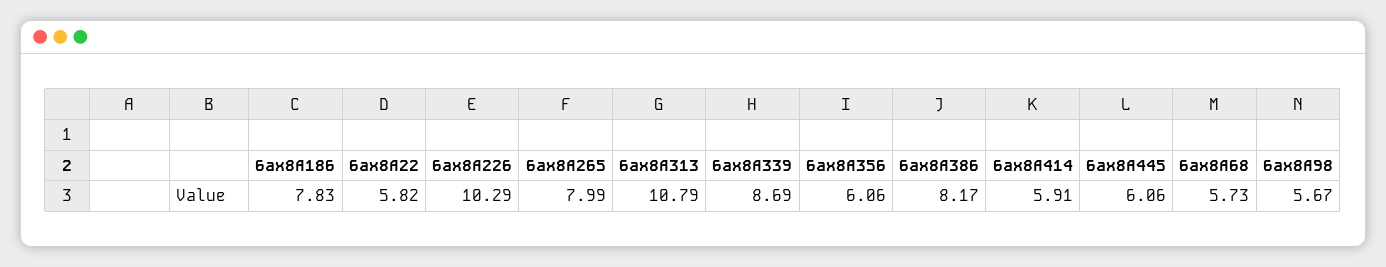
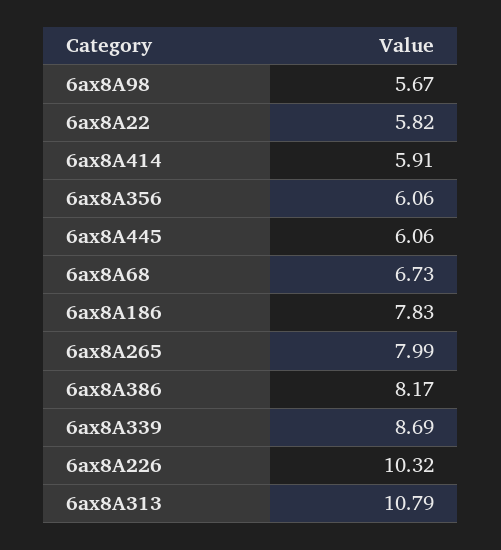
6ax8A226: 10.29 -> 10.32
6ax8A68: 5.73 -> 6.73

